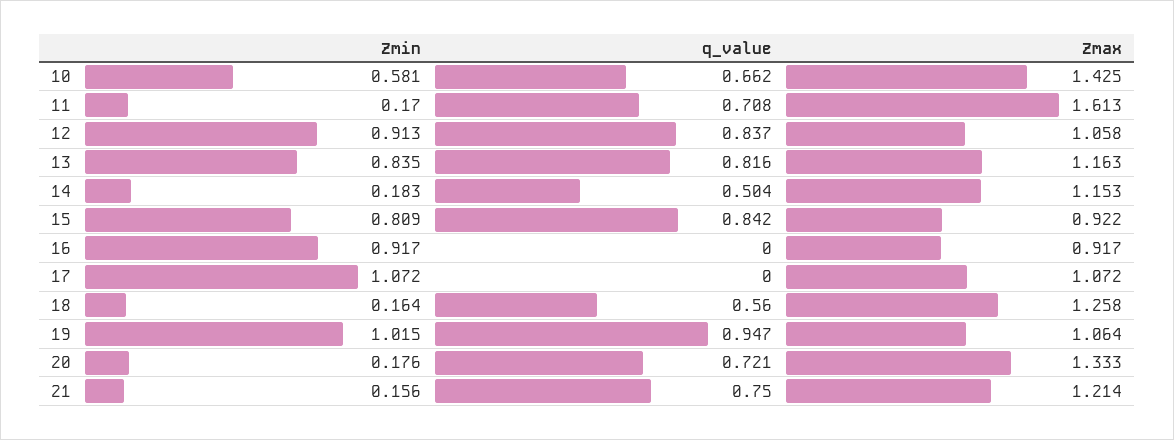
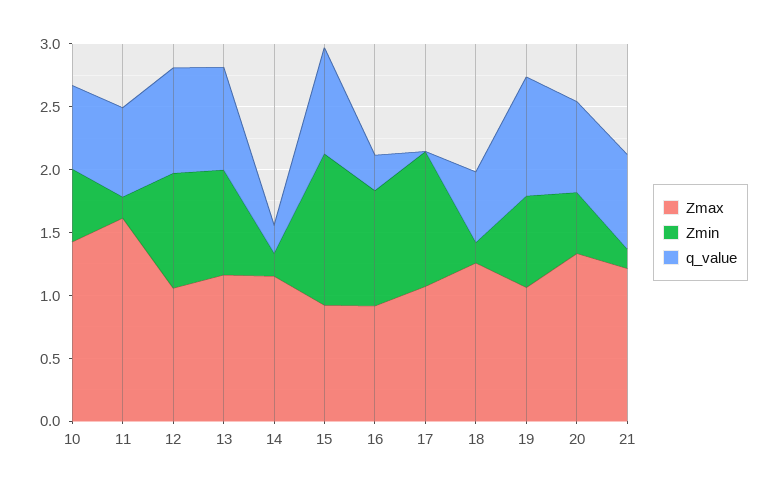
q_value, 14: 0.504 -> 0.2
Zmin, 15: 0.809 -> 1.2
q_value, 16: 0 -> 0.3
Zmin, 19: 1.015 -> 0.7
Zmin, 20: 0.176 -> 0.5

